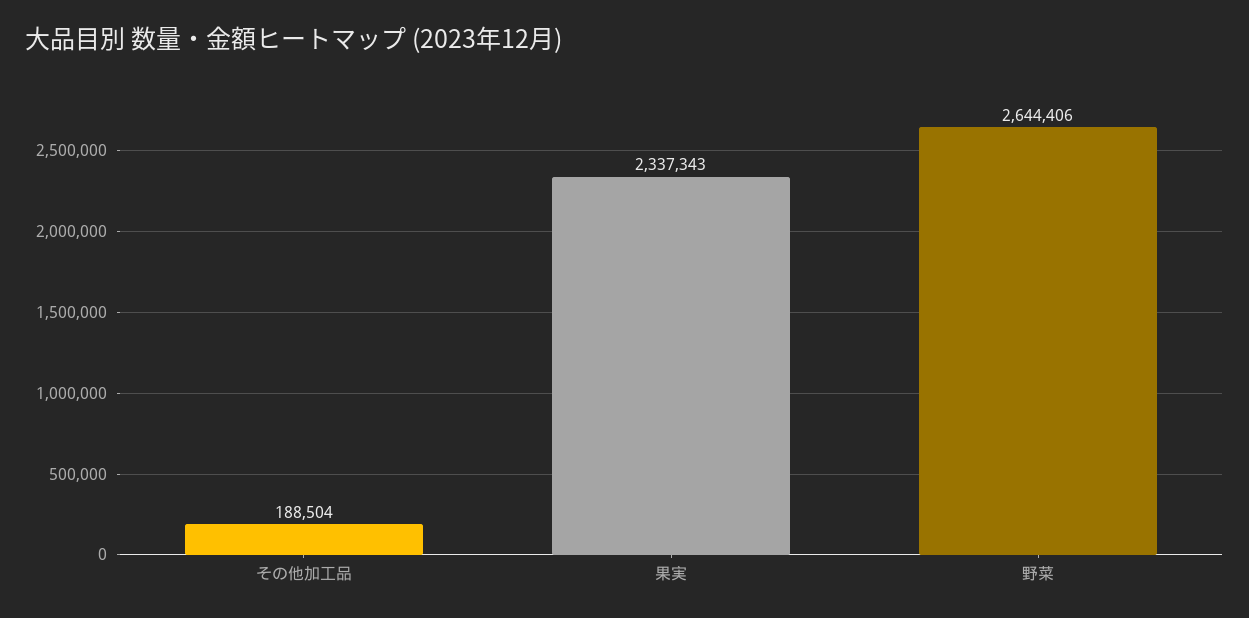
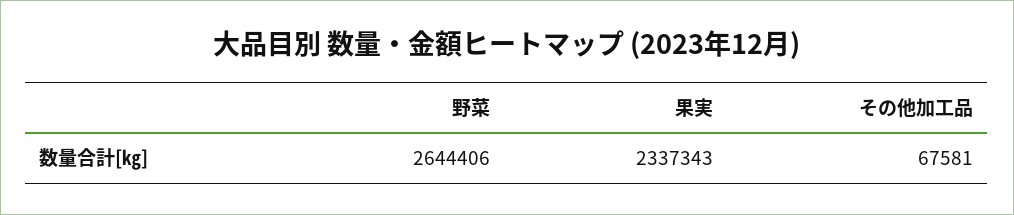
その他加工品: 188504 -> 67581

